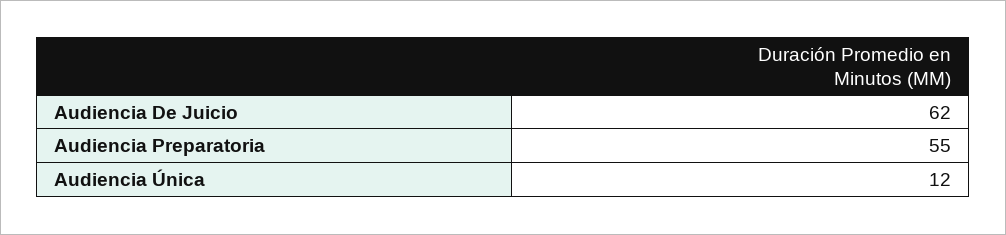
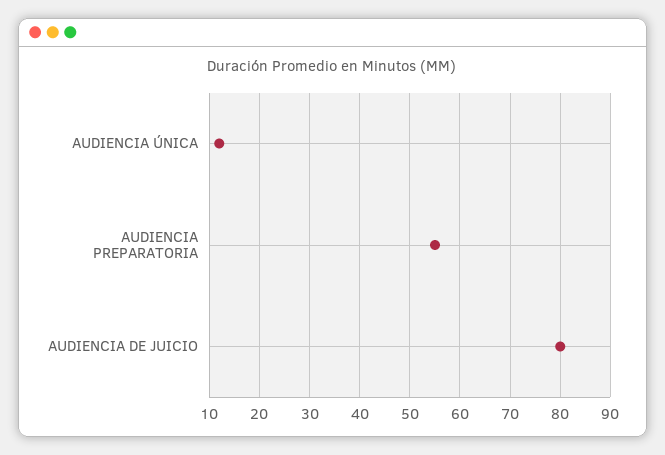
Audiencia De Juicio: 62 -> 80

